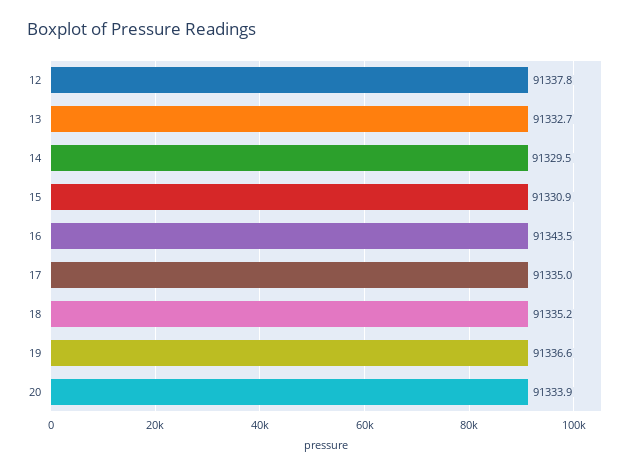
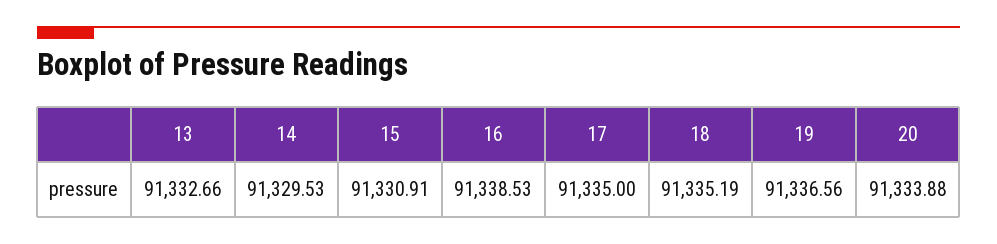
12: 91337.8 -> none
16: 91343.5 -> 91338.53

